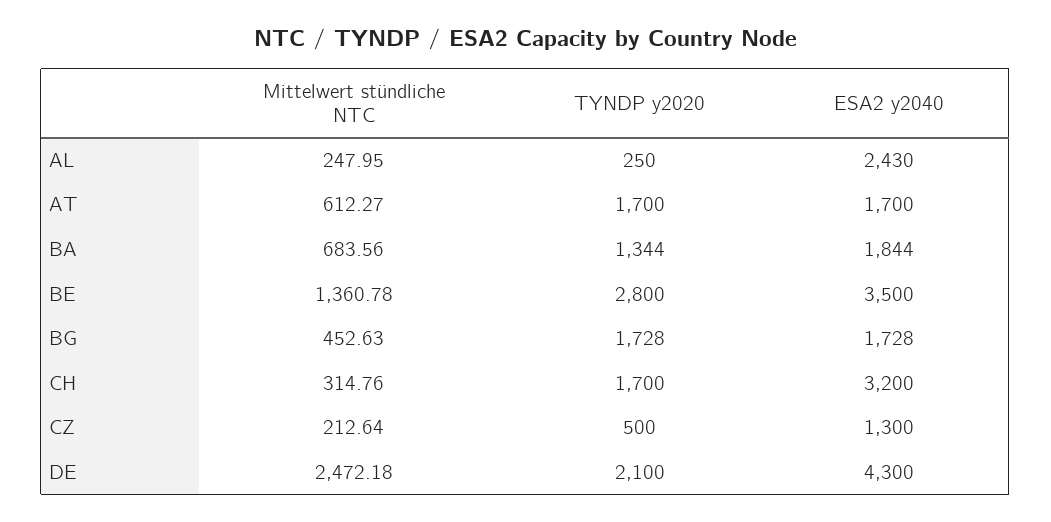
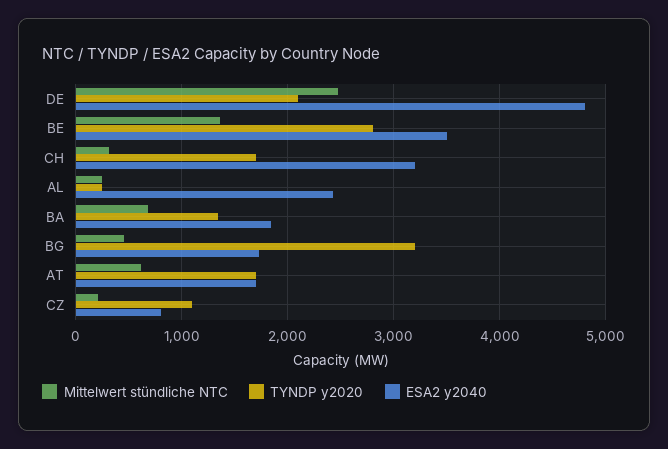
TYNDP y2020, BG: 1728 -> 3200
TYNDP y2020, CZ: 500 -> 1100
ESA2 y2040, CZ: 1300 -> 800
ESA2 y2040, DE: 4300 -> 4800

